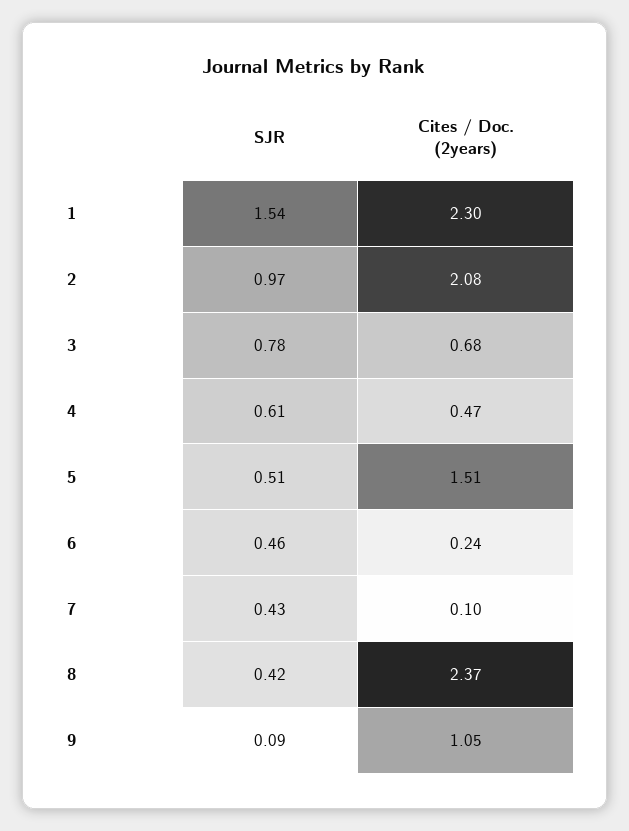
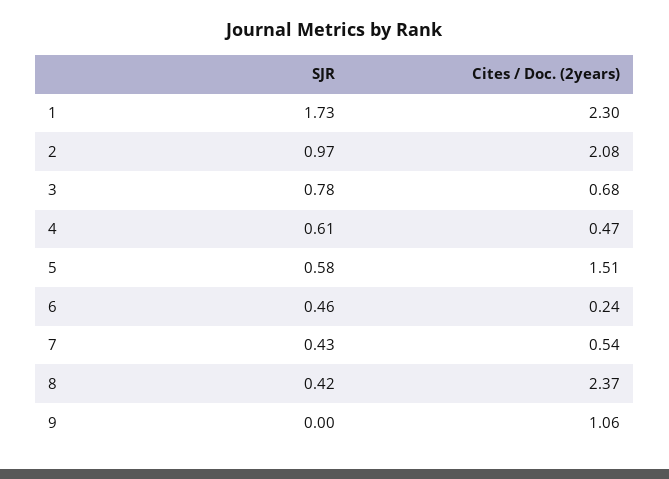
SJR, 1: 1.54 -> 1.73
SJR, 5: 0.51 -> 0.58
Cites / Doc. (2years), 7: 0.1 -> 0.54
SJR, 9: 0.09 -> 0
Cites / Doc. (2years), 9: 1.05 -> 1.06

